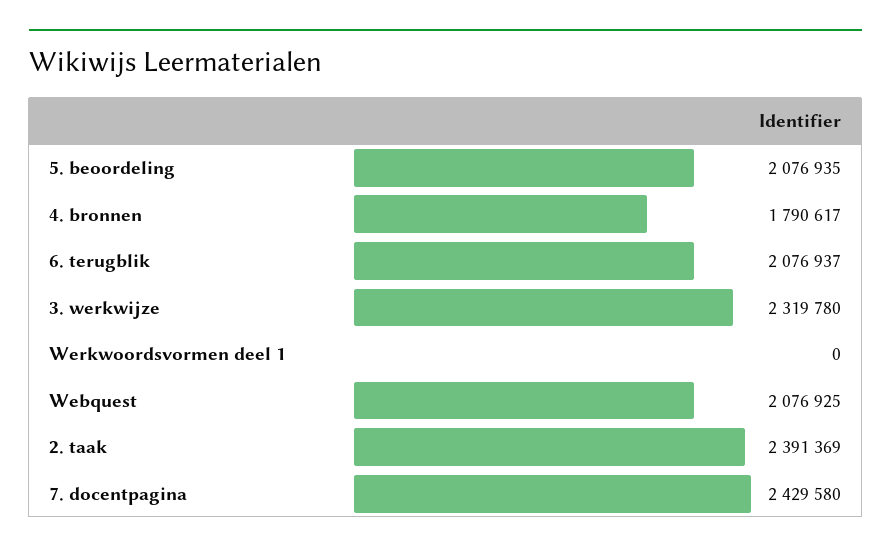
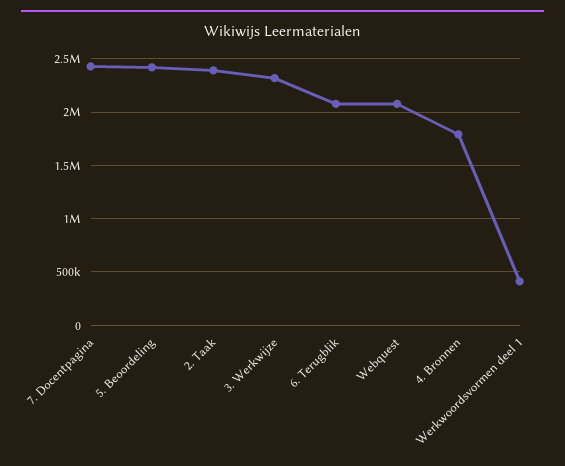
5. beoordeling: 2076935 -> 2400000
Werkwoordsvormen deel 1: 0 -> 400000

